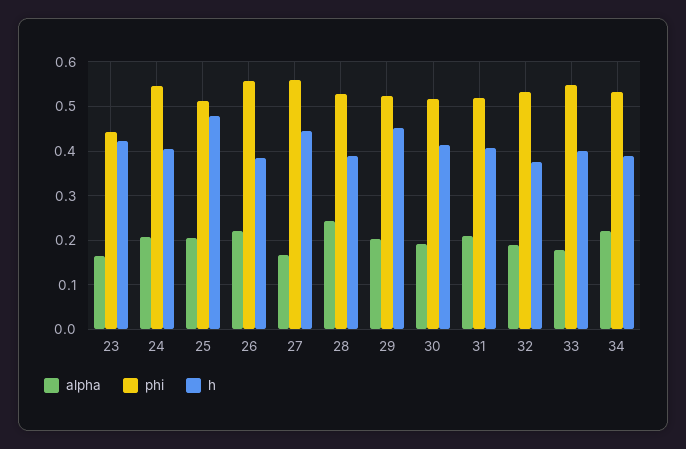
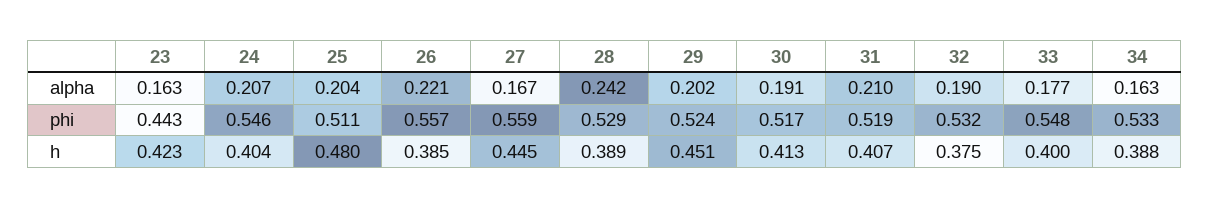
alpha, 34: 0.22 -> 0.163

